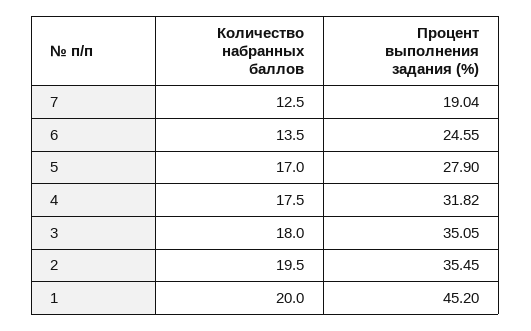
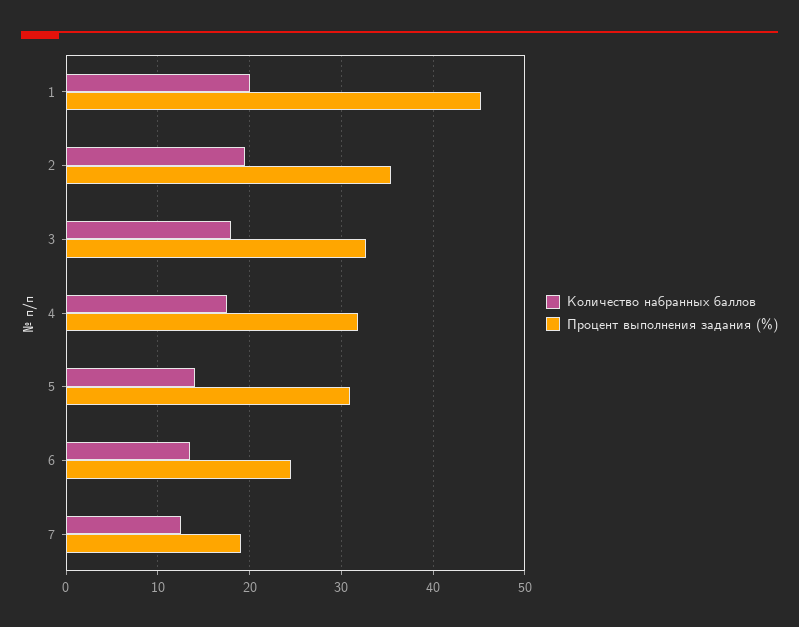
Количество набранных баллов, 5: 17 -> 14
Процент выполнения задания (%), 5: 27.9 -> 31
Процент выполнения задания (%), 3: 35.05 -> 33

